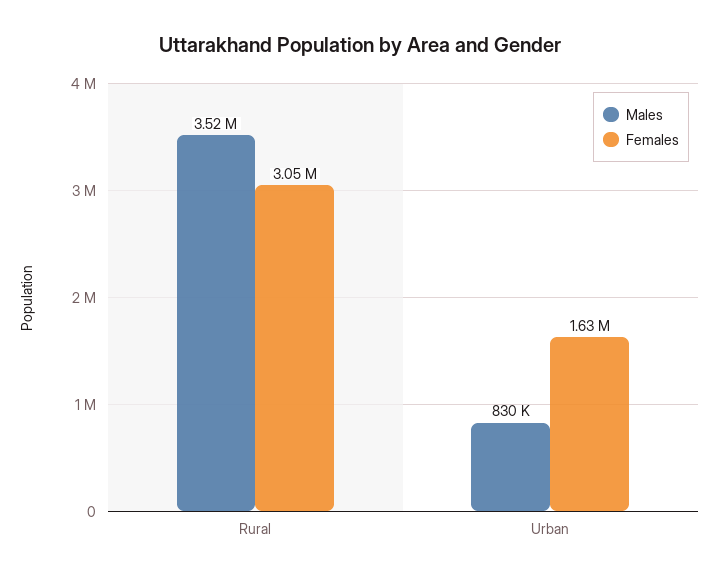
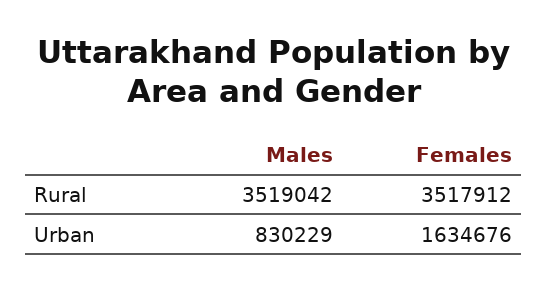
Females, Rural: 3050000 -> 3517912

